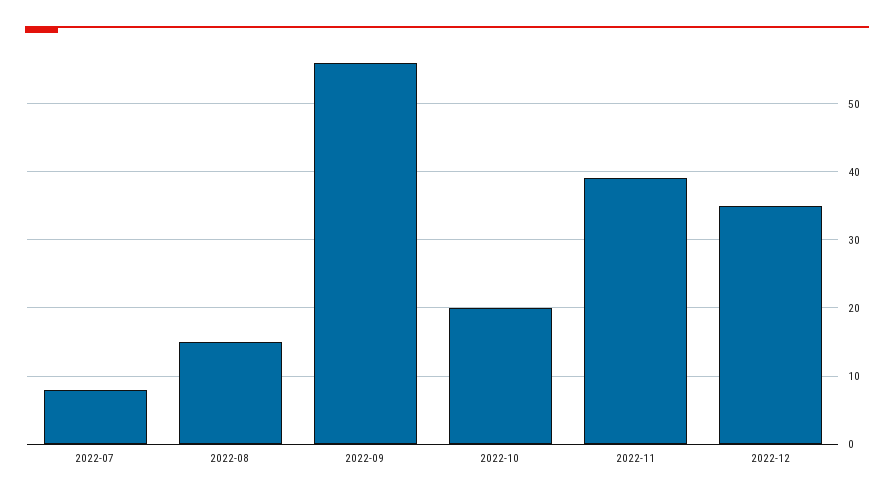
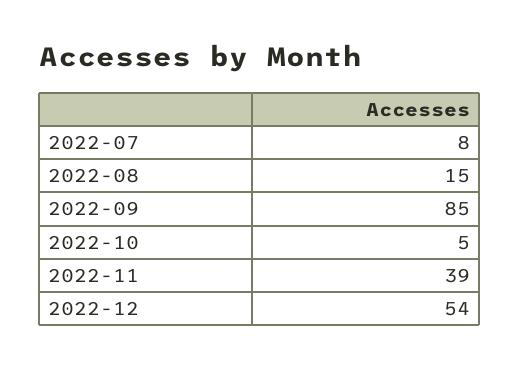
2022-09: 56 -> 85
2022-10: 20 -> 5
2022-12: 35 -> 54

